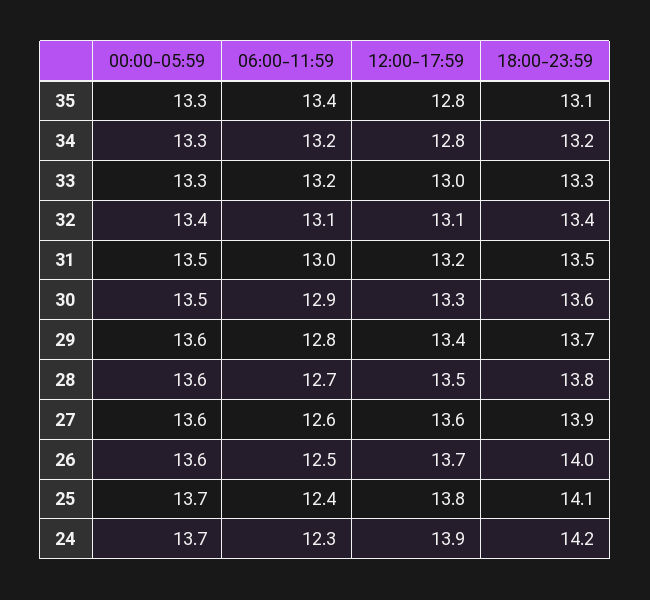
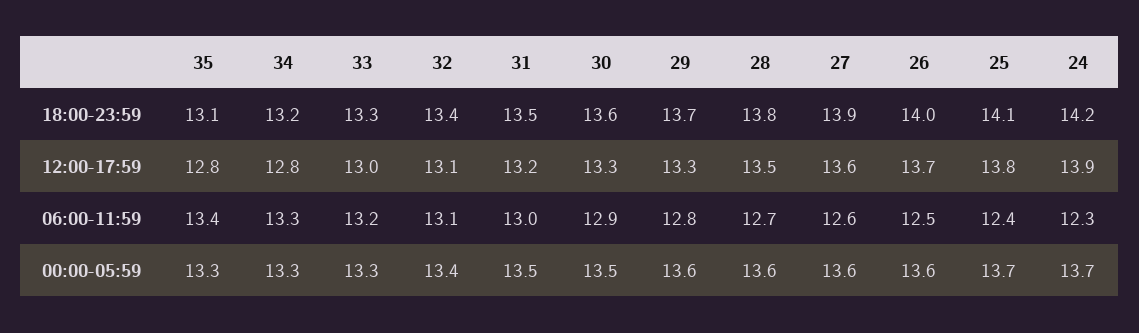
06:00-11:59, 34: 13.2 -> 13.3
12:00-17:59, 29: 13.4 -> 13.3

